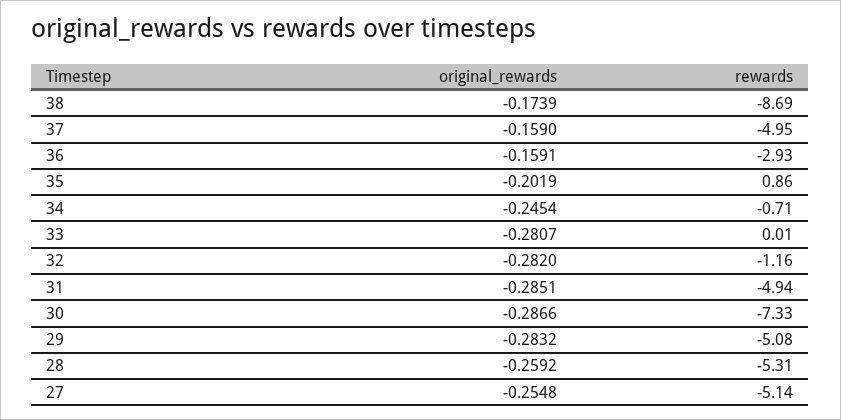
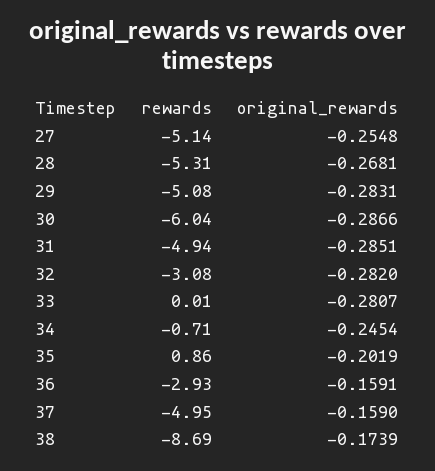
rewards, 32: -1.16 -> -3.08
rewards, 30: -7.33 -> -6.04
original_rewards, 29: -0.2832 -> -0.2831
original_rewards, 28: -0.2592 -> -0.2681

